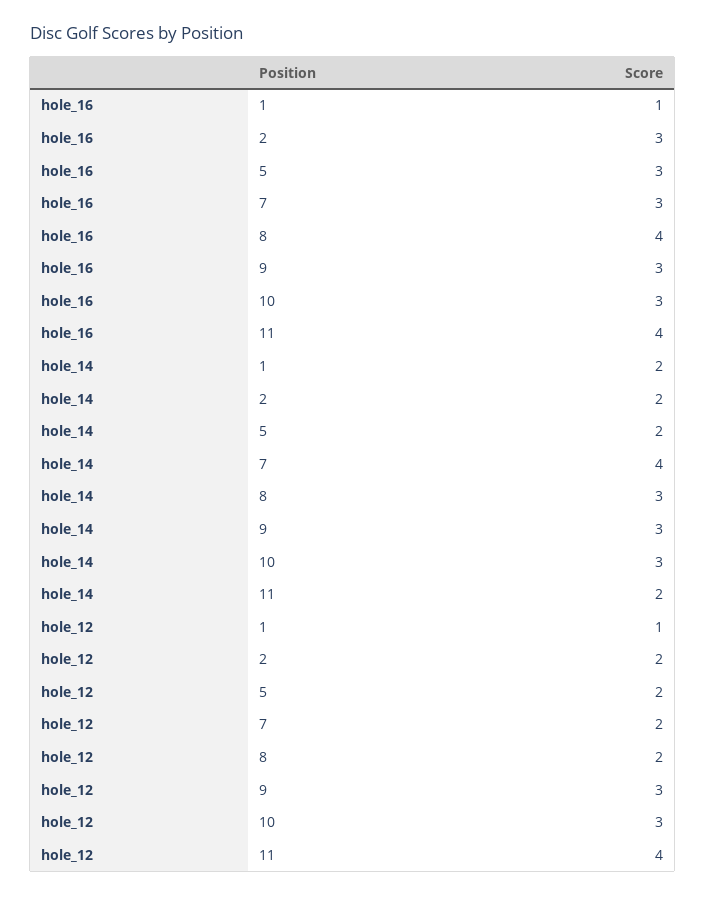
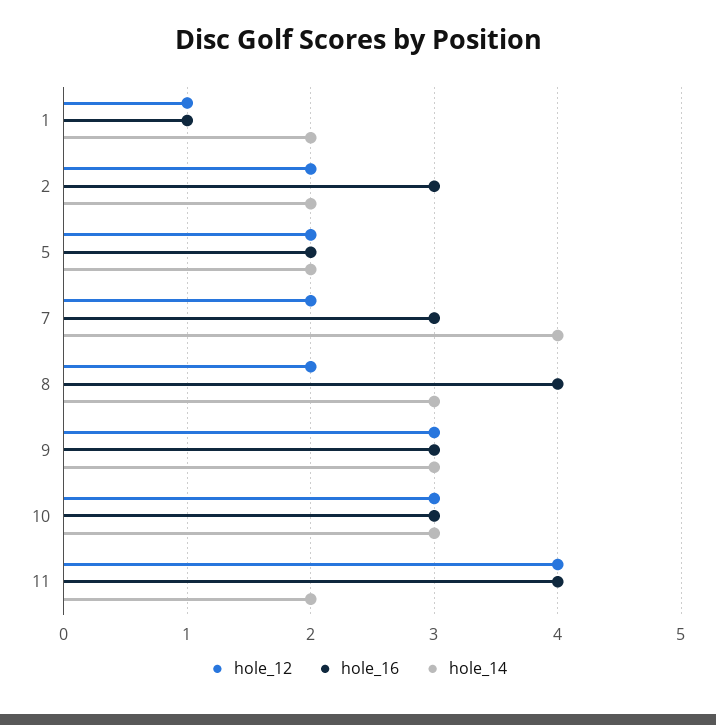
hole_16, 5: 3 -> 2

